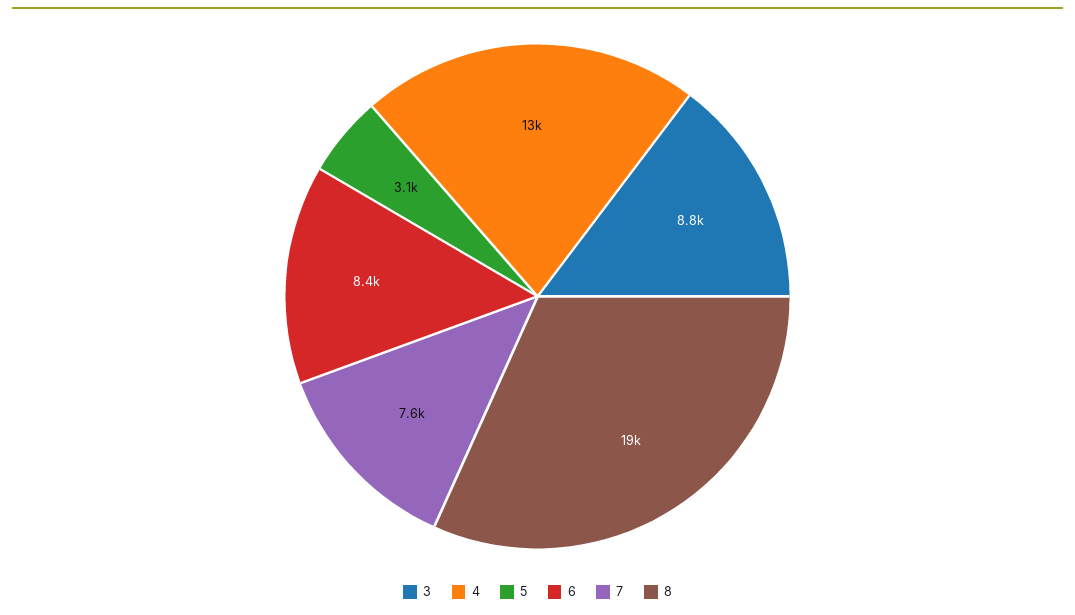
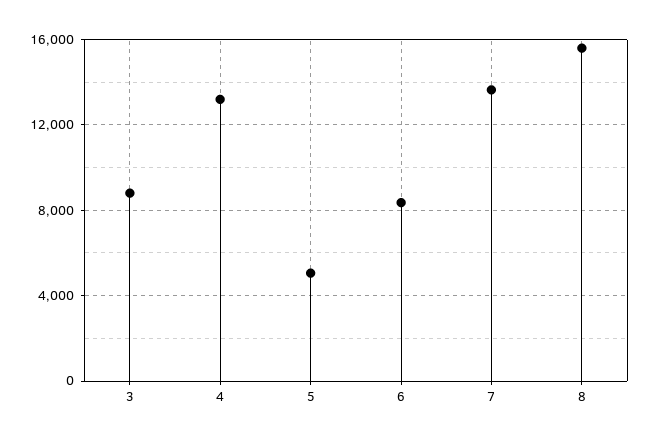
5: 3100 -> 5000
7: 7600 -> 13500
8: 19000 -> 15500

